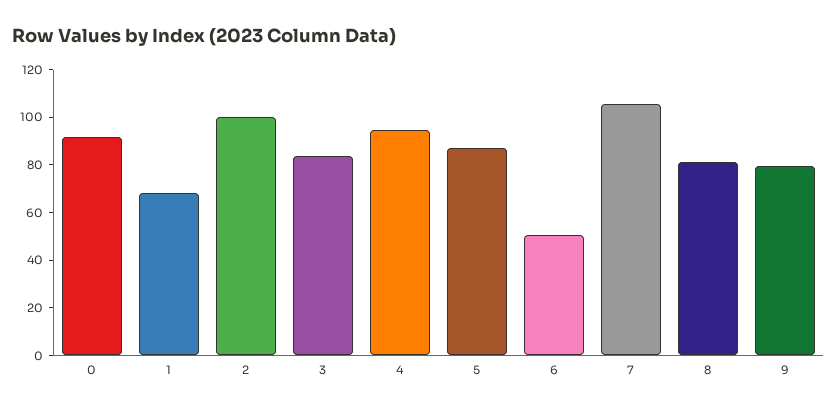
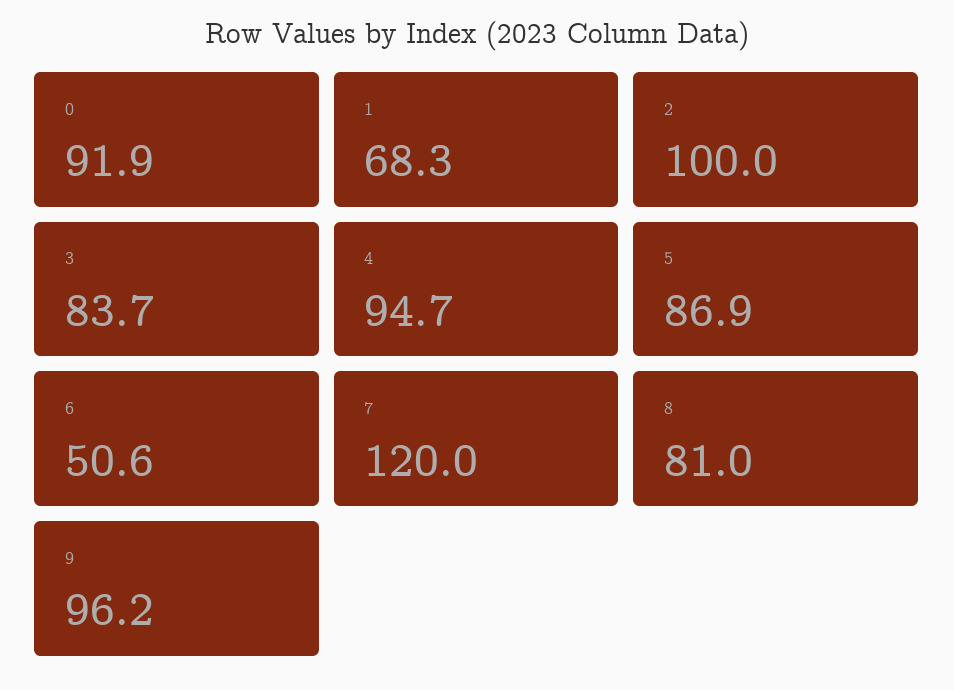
7: 105 -> 120
9: 80 -> 96.2

